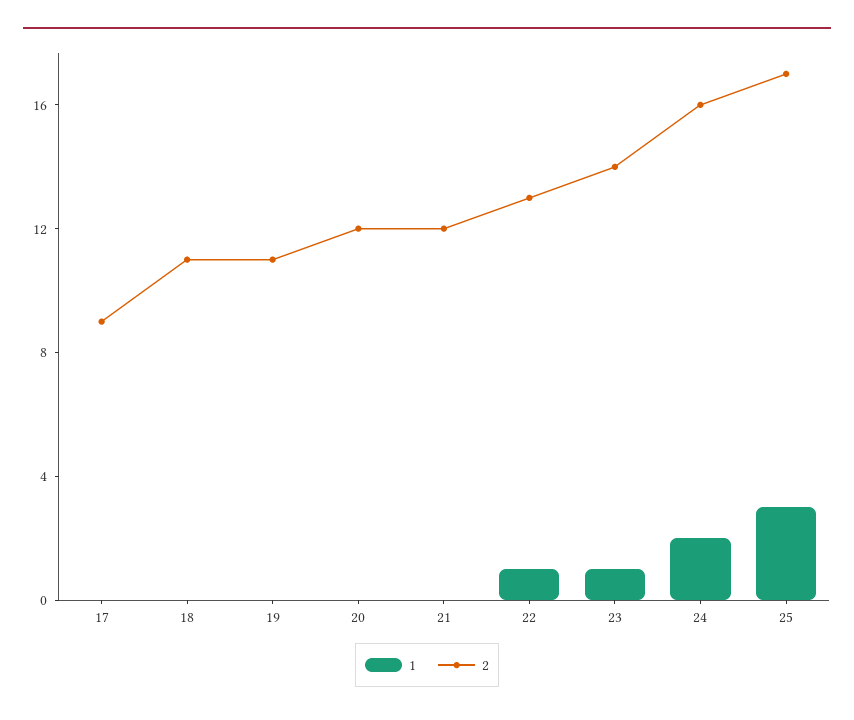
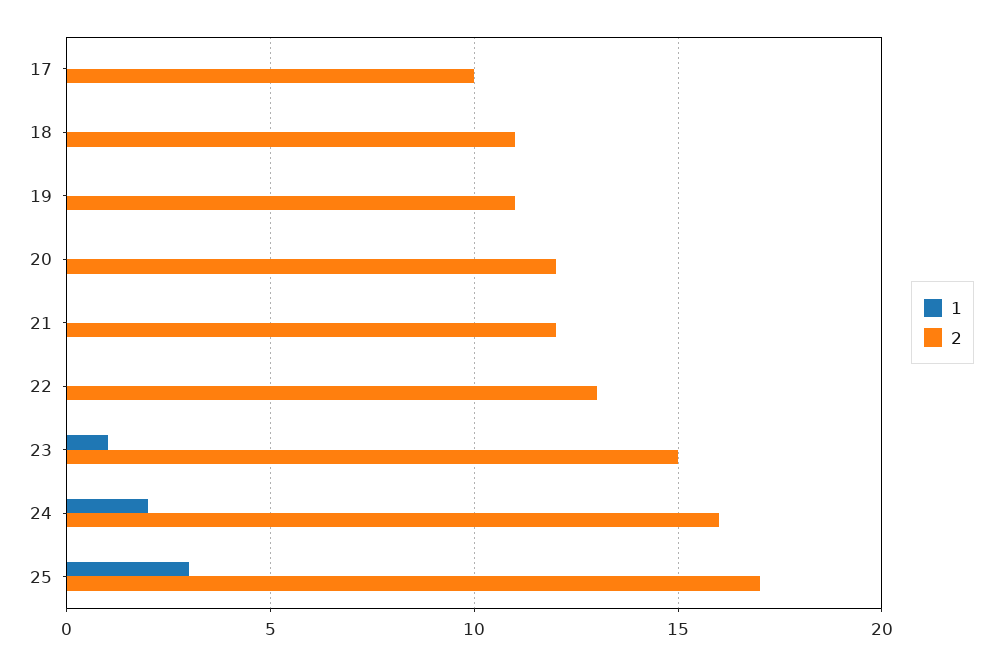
2, 17: 9 -> 10
1, 22: 1 -> 0
2, 23: 14 -> 15

